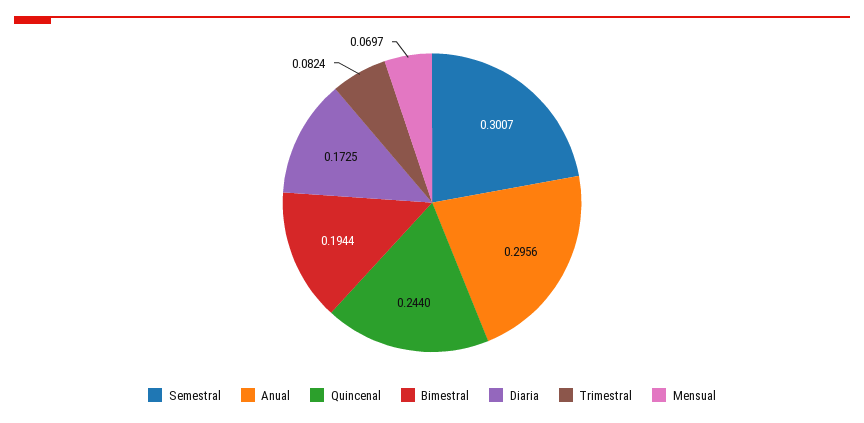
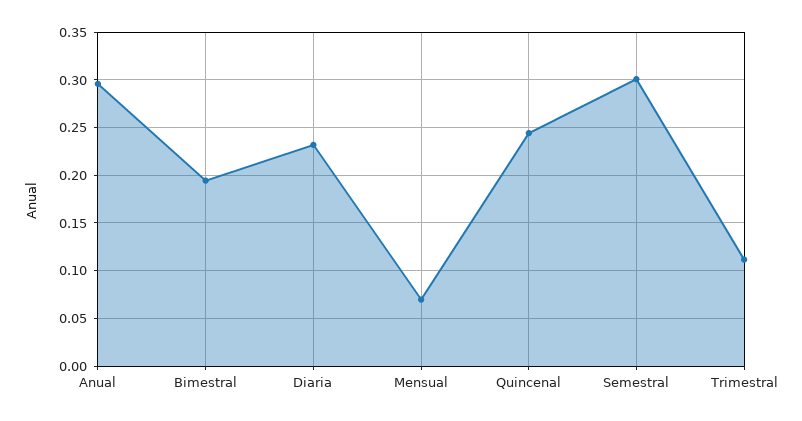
Diaria: 0.1725 -> 0.23
Trimestral: 0.0824 -> 0.11

